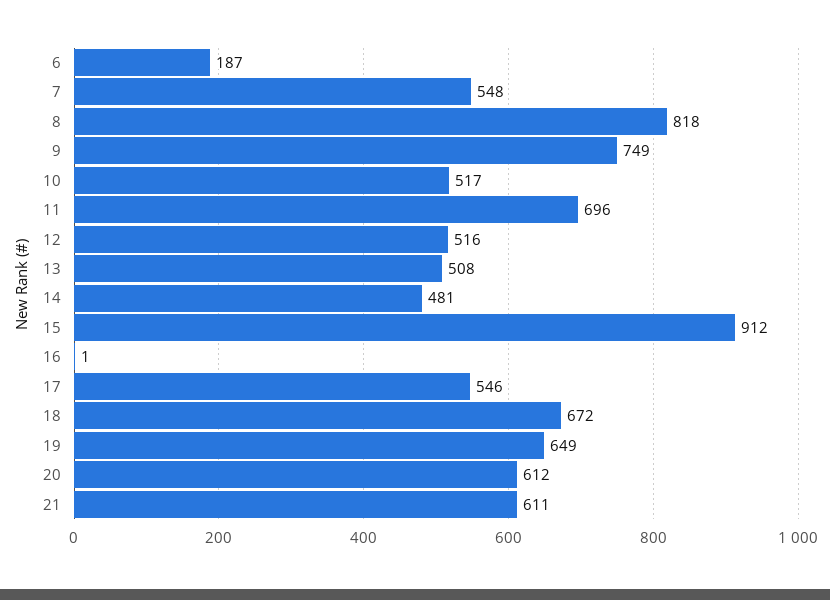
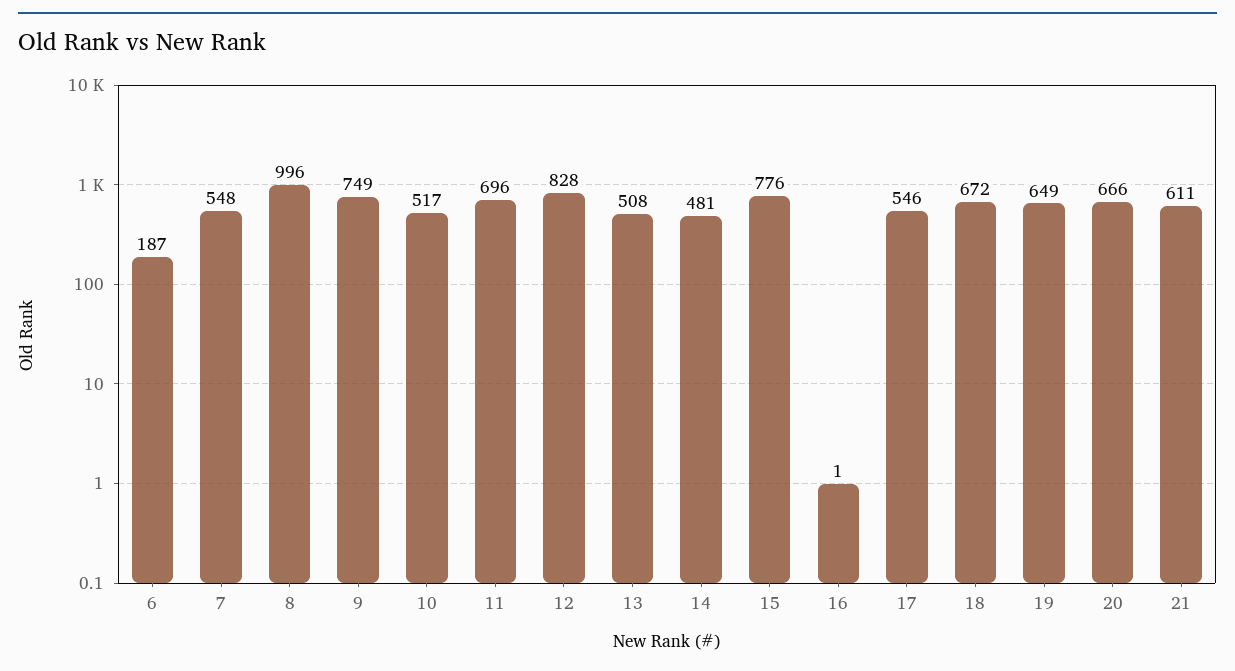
8: 818 -> 996
12: 516 -> 828
15: 912 -> 776
20: 612 -> 666

